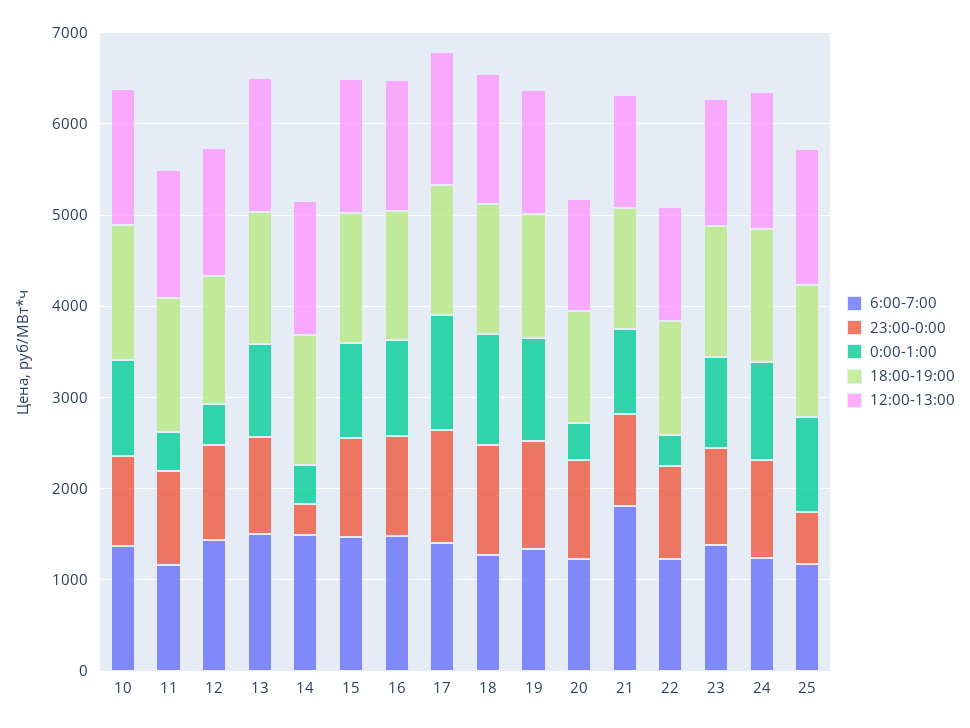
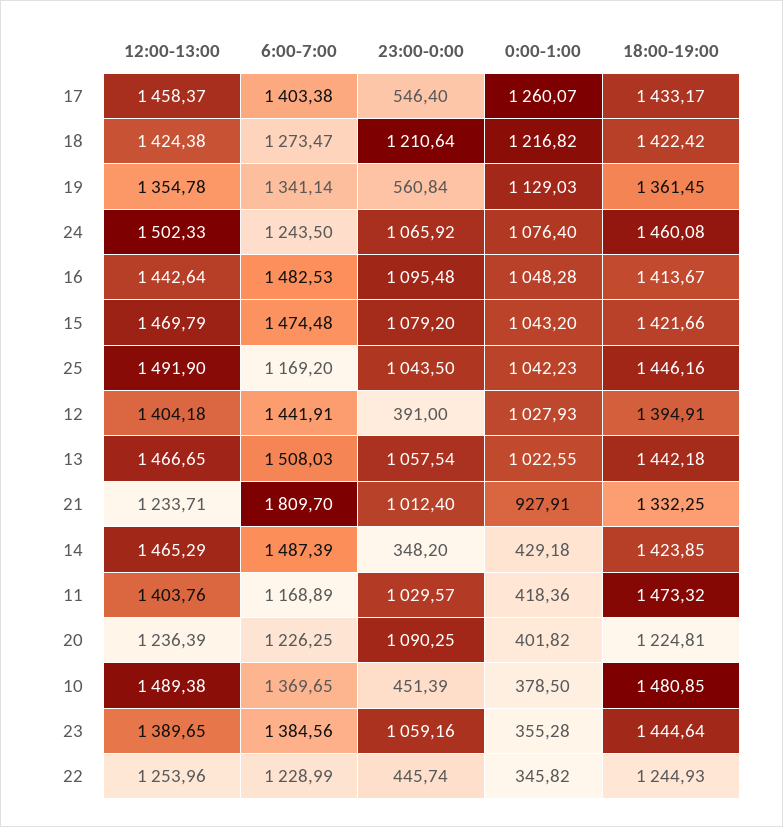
23:00-0:00, 10: 1000 -> 451.39
0:00-1:00, 10: 1000 -> 378.5
23:00-0:00, 12: 1000 -> 391
0:00-1:00, 12: 400 -> 1027.93
23:00-0:00, 17: 1200 -> 546.4
23:00-0:00, 19: 1200 -> 560.84
23:00-0:00, 22: 1000 -> 445.74
0:00-1:00, 23: 1000 -> 355.28
23:00-0:00, 25: 600 -> 1043.5

